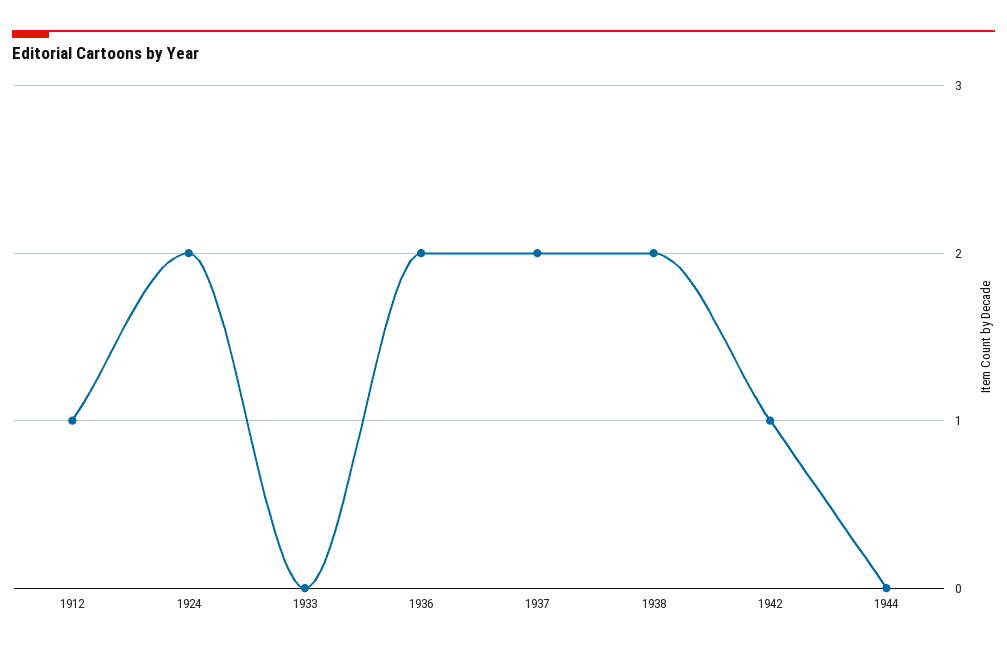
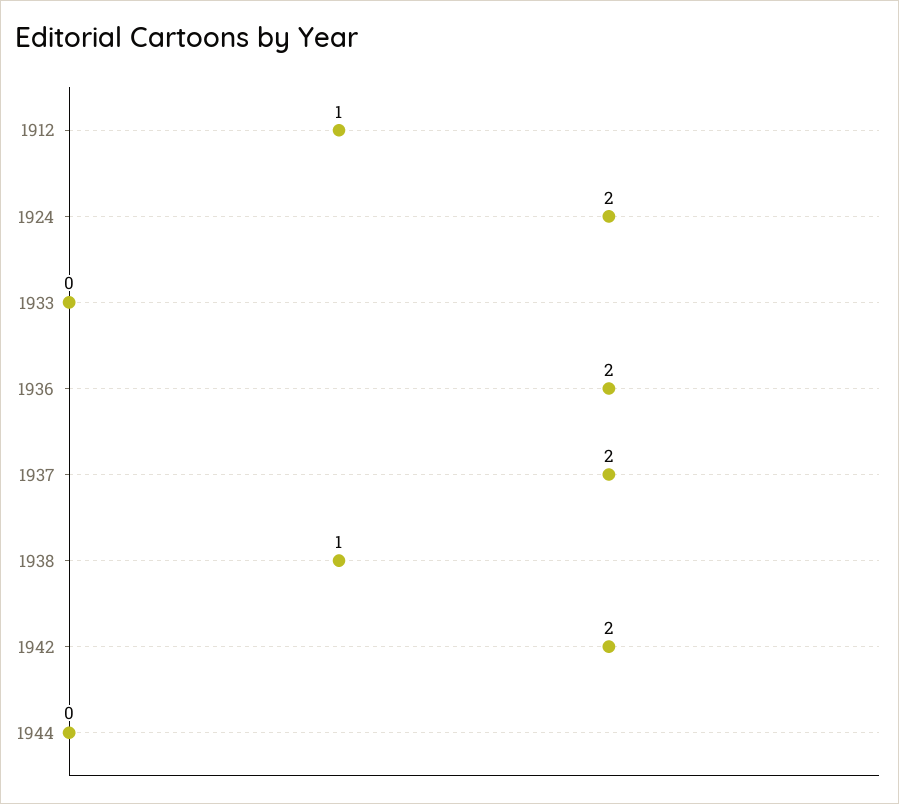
1938: 2 -> 1
1942: 1 -> 2

